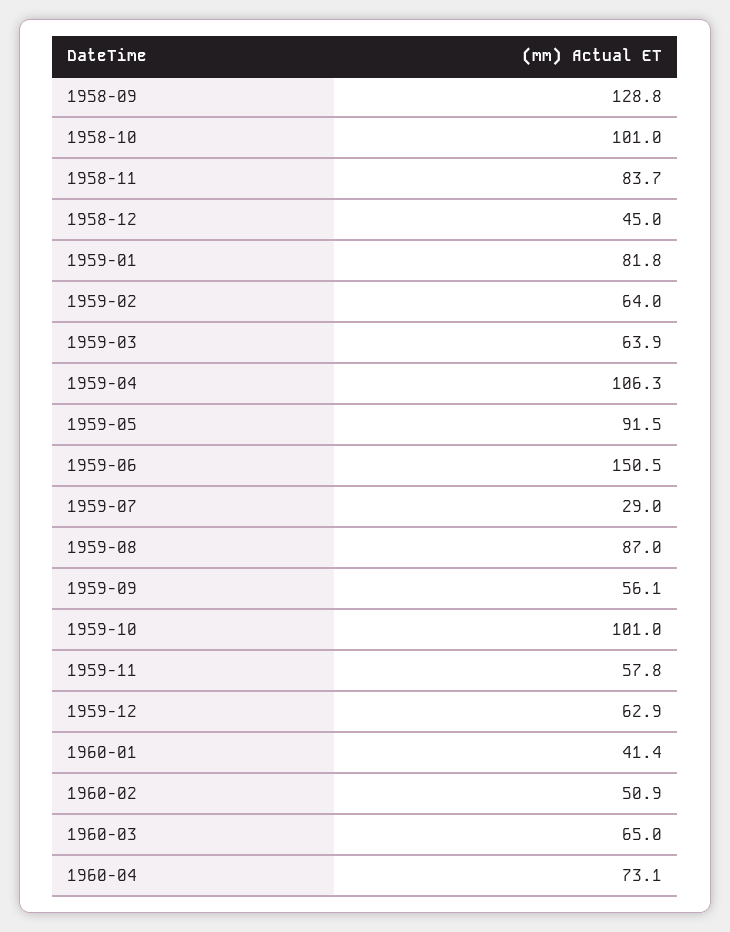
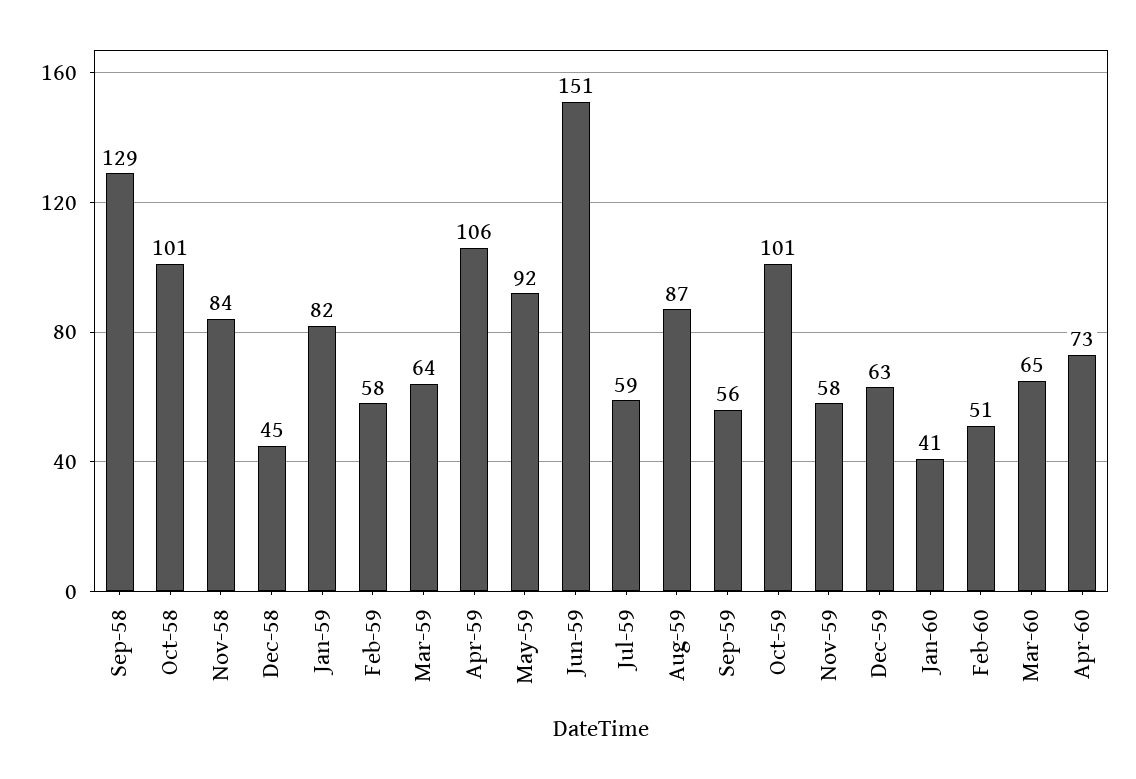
1959-02: 64 -> 58
1959-07: 29 -> 59

